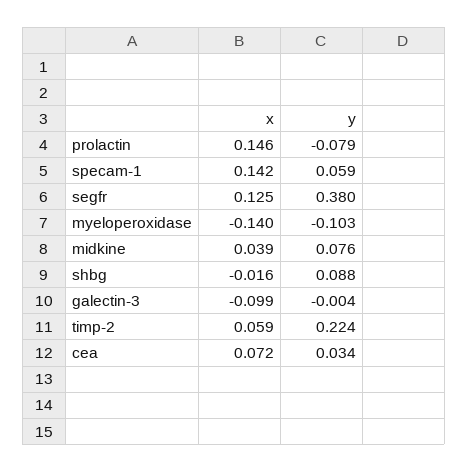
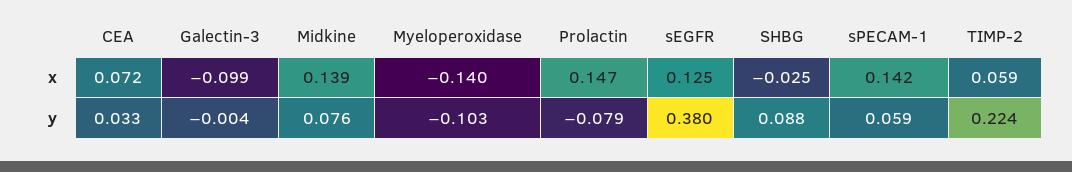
x, prolactin: 0.146 -> 0.147
x, midkine: 0.039 -> 0.139
x, shbg: -0.016 -> -0.025
y, cea: 0.034 -> 0.033

